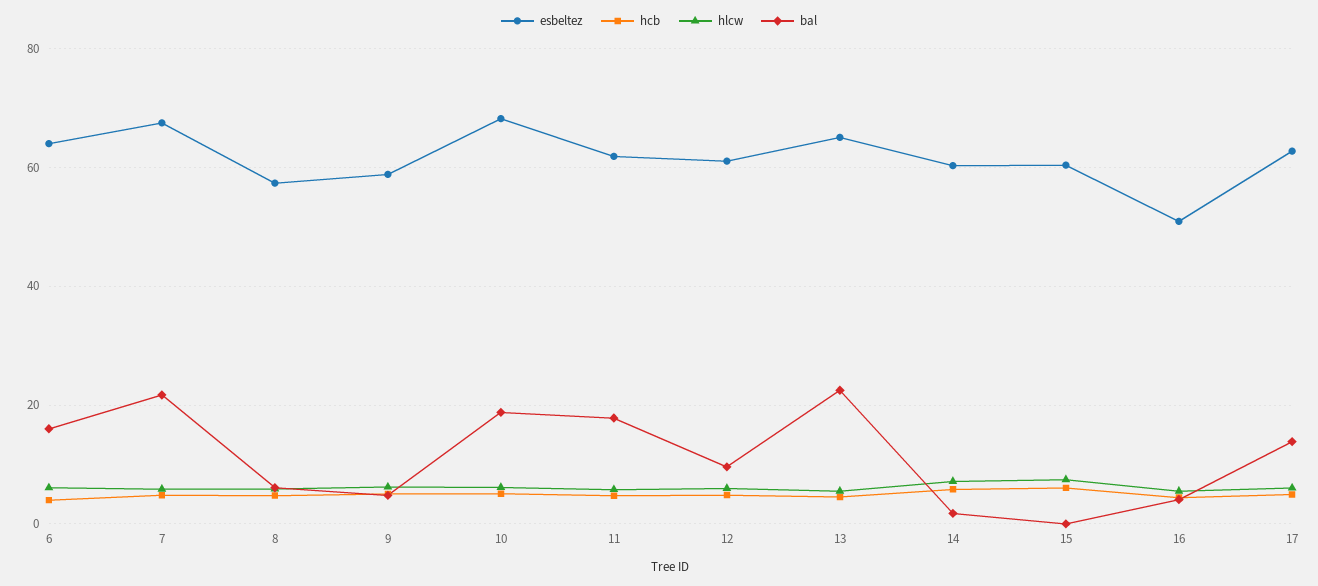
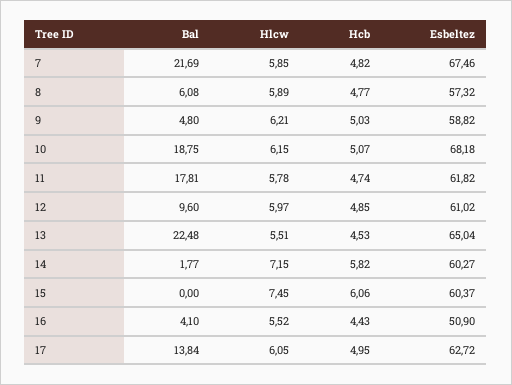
esbeltez, 6: 64 -> none
hcb, 6: 4 -> none
hlcw, 6: 6 -> none
bal, 6: 16 -> none

